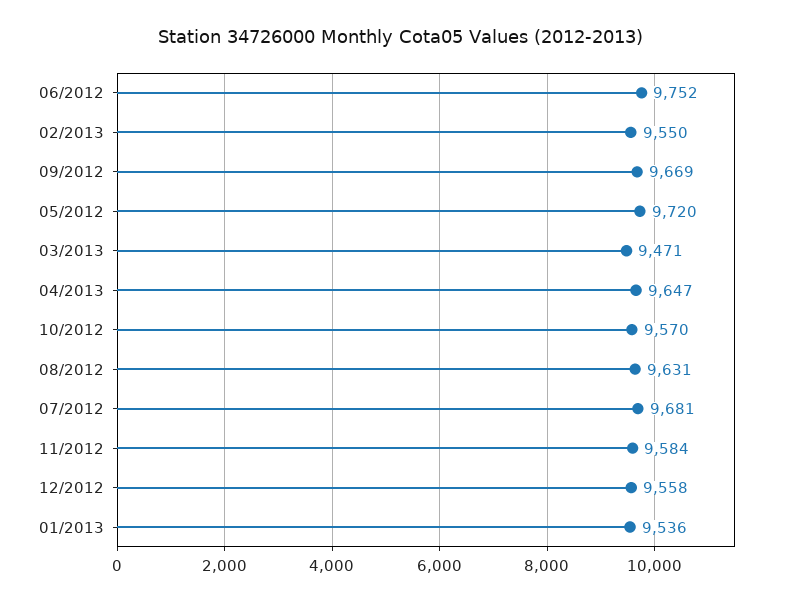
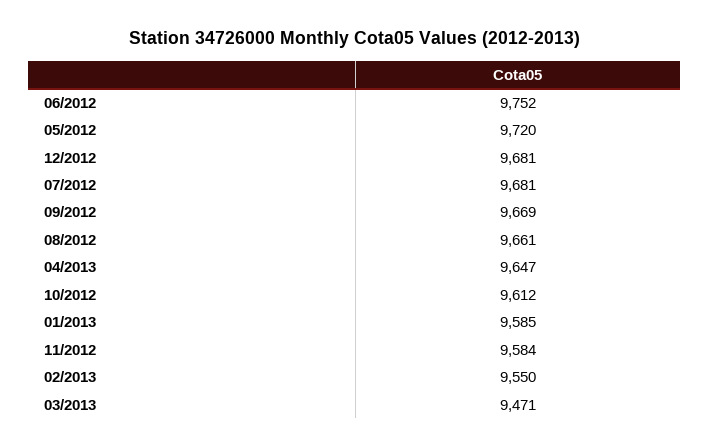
10/2012: 9570 -> 9612
08/2012: 9631 -> 9661
12/2012: 9558 -> 9681
01/2013: 9536 -> 9585

